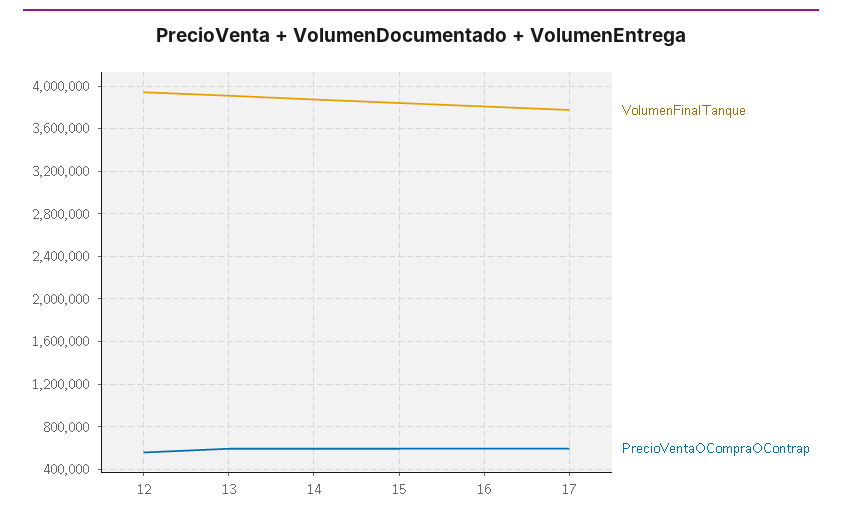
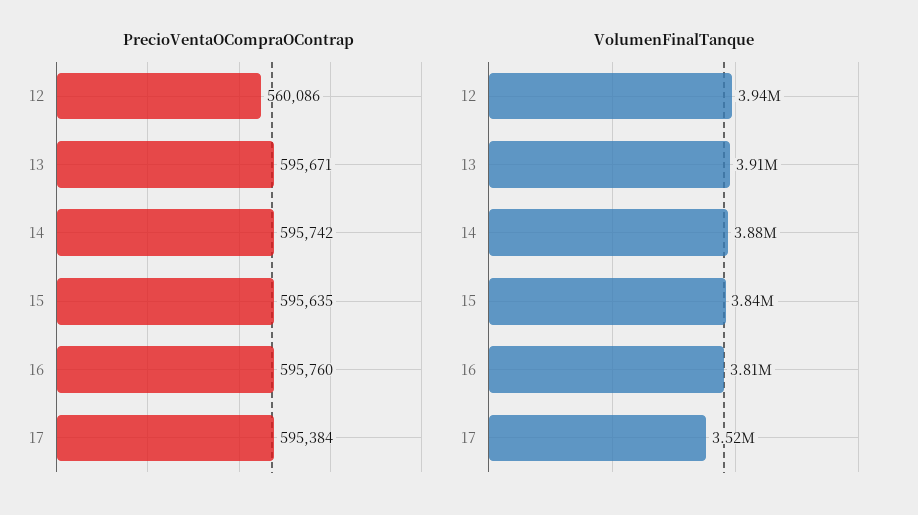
VolumenFinalTanque, 17: 3800000 -> 3520000

